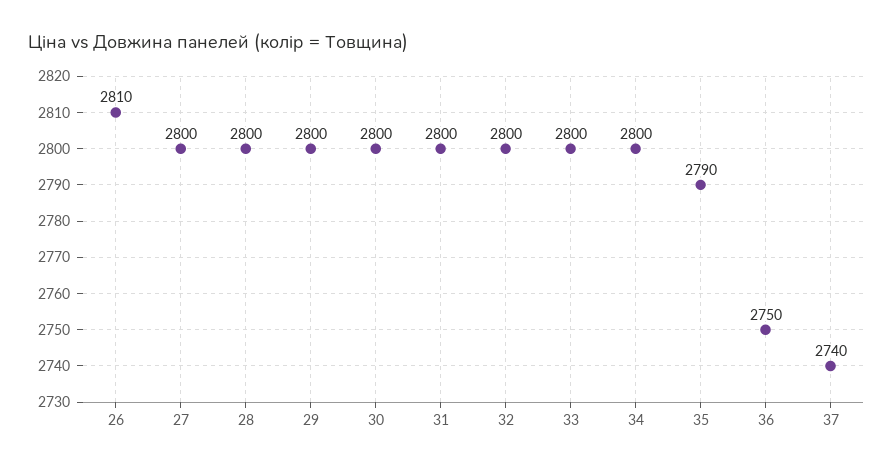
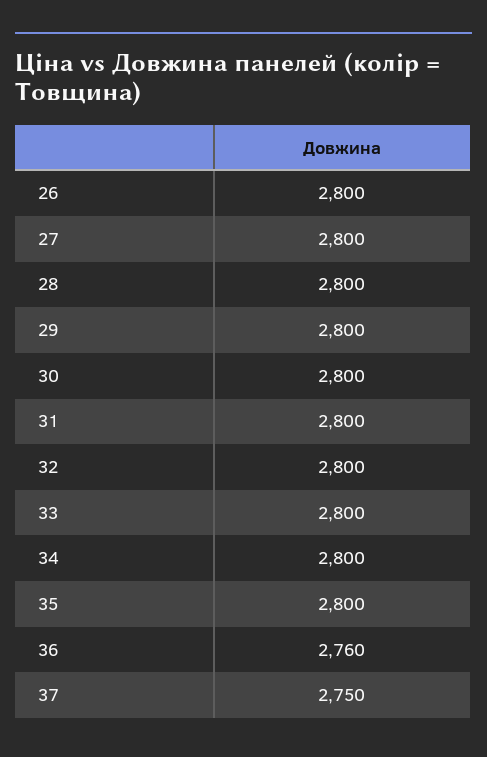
26: 2810 -> 2800
35: 2790 -> 2800
36: 2750 -> 2760
37: 2740 -> 2750

